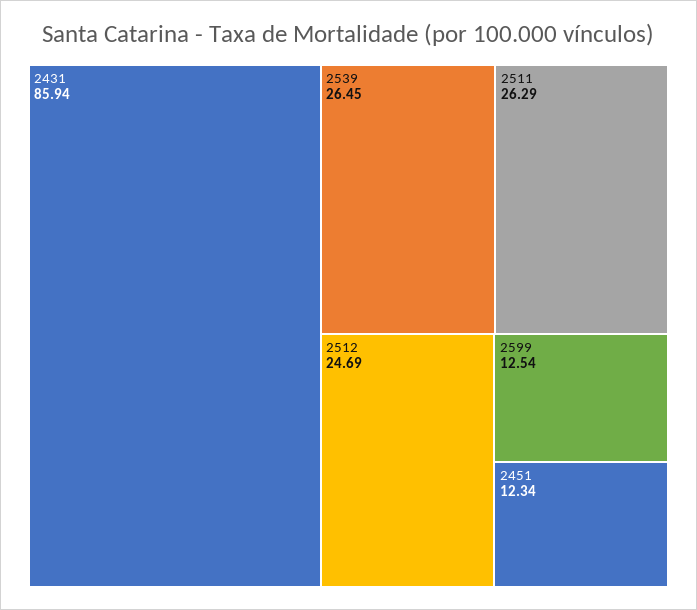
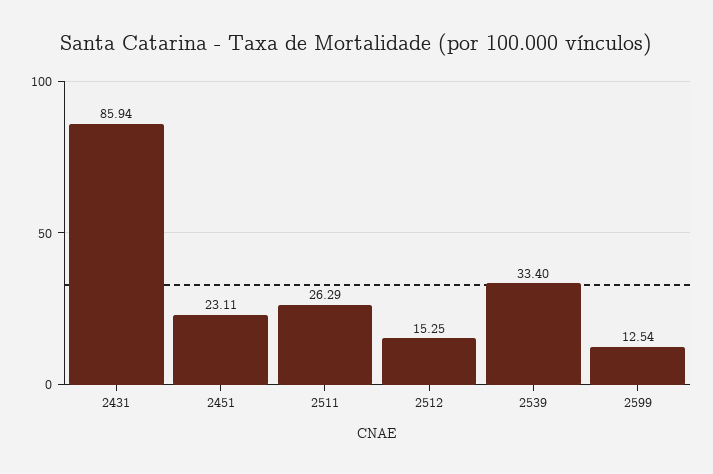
2539: 26.45 -> 33.4
2512: 24.69 -> 15.25
2451: 12.34 -> 23.11

